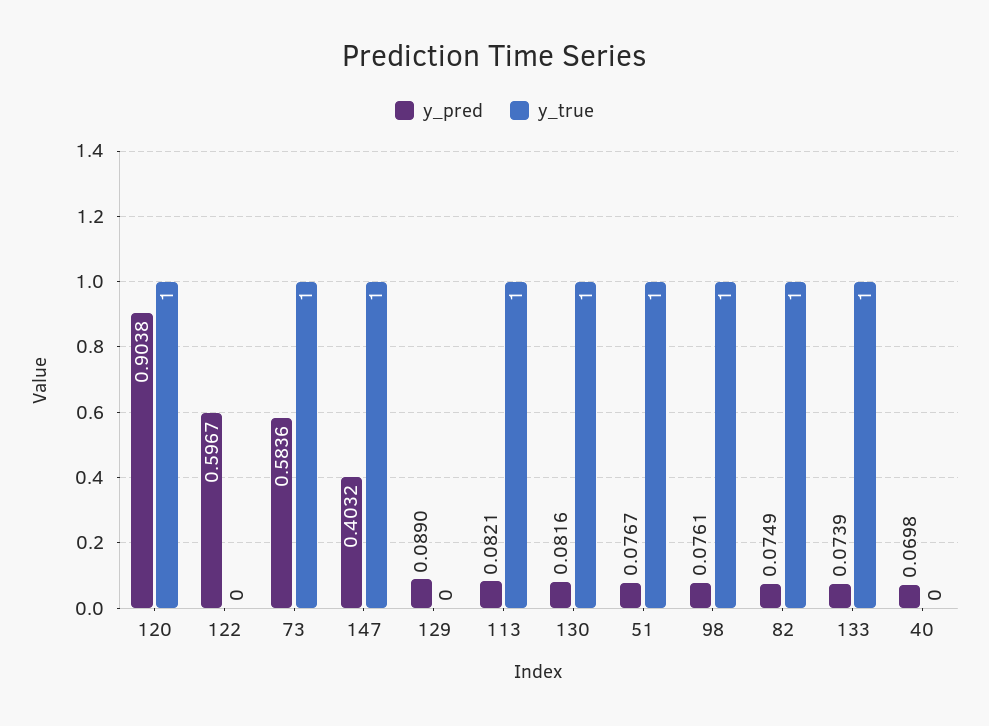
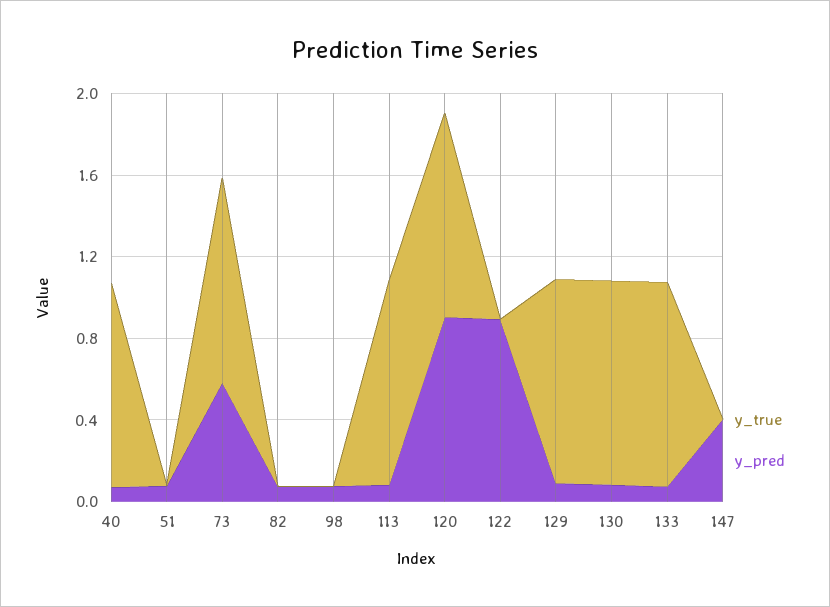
y_pred, 122: 0.5967 -> 0.9
y_true, 147: 1 -> 0
y_true, 129: 0 -> 1
y_true, 51: 1 -> 0
y_true, 98: 1 -> 0
y_true, 82: 1 -> 0
y_true, 40: 0 -> 1

